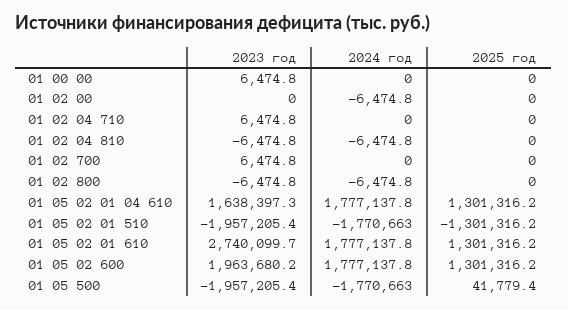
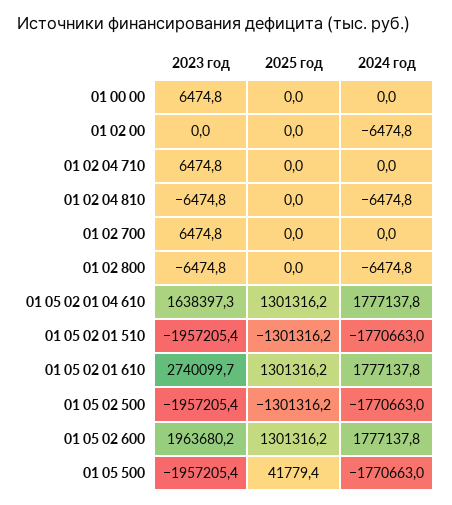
2023 год, 01 05 02 500: none -> -1957205.4
2025 год, 01 05 02 500: none -> -1301316.2
2024 год, 01 05 02 500: none -> -1770663

